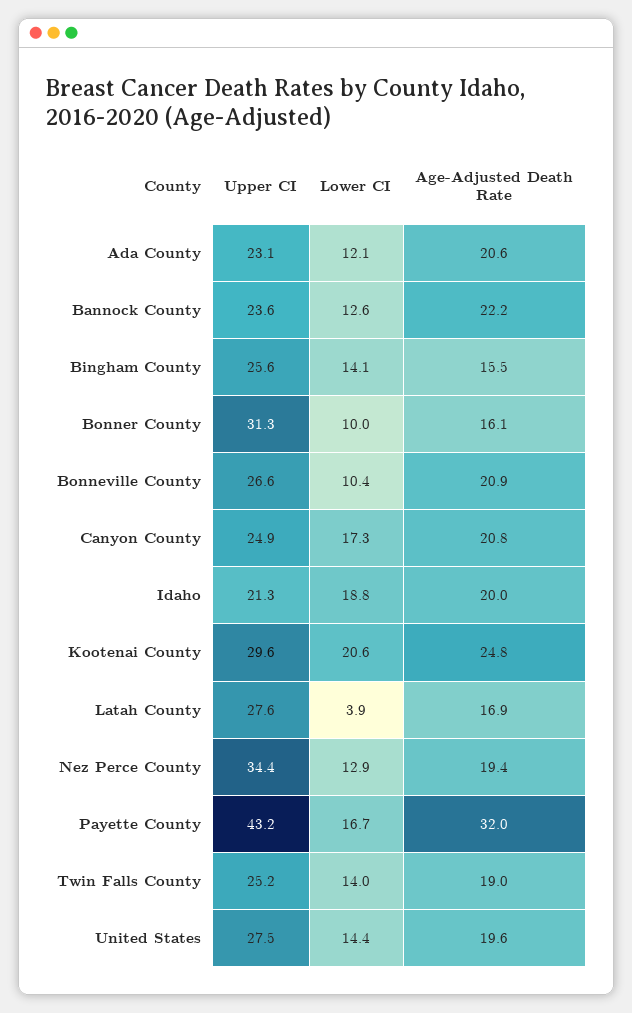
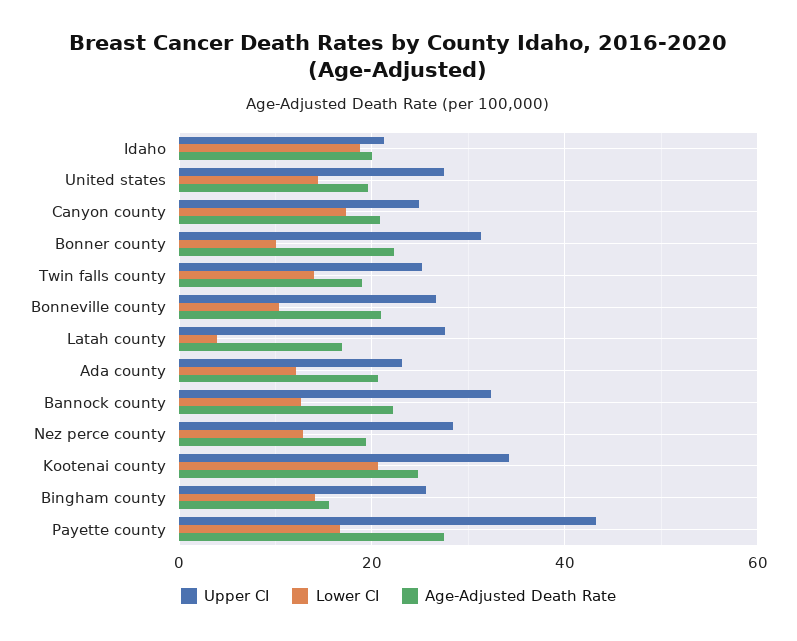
Upper CI, Bannock County: 23.6 -> 32
Age-Adjusted Death Rate, Bonner County: 16.1 -> 22
Upper CI, Kootenai County: 29.6 -> 34
Upper CI, Nez Perce County: 34.4 -> 28
Age-Adjusted Death Rate, Payette County: 32 -> 28

